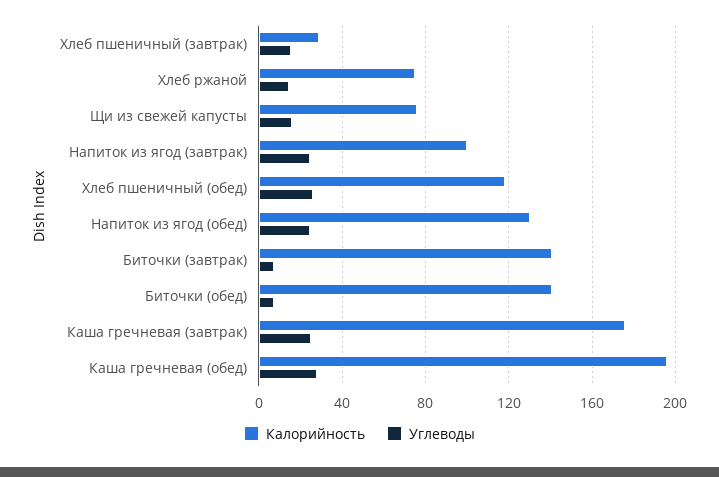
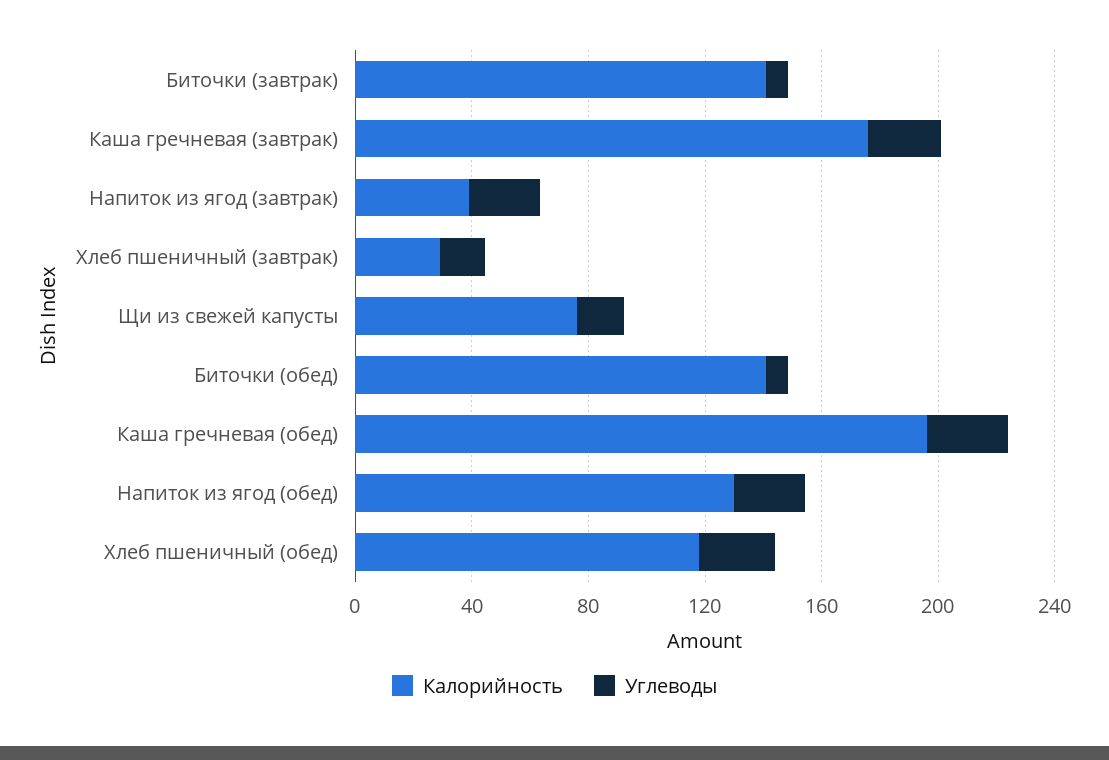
Калорийность, Хлеб ржаной: 75 -> none
Углеводы, Хлеб ржаной: 15 -> none
Калорийность, Напиток из ягод (завтрак): 100 -> 40

